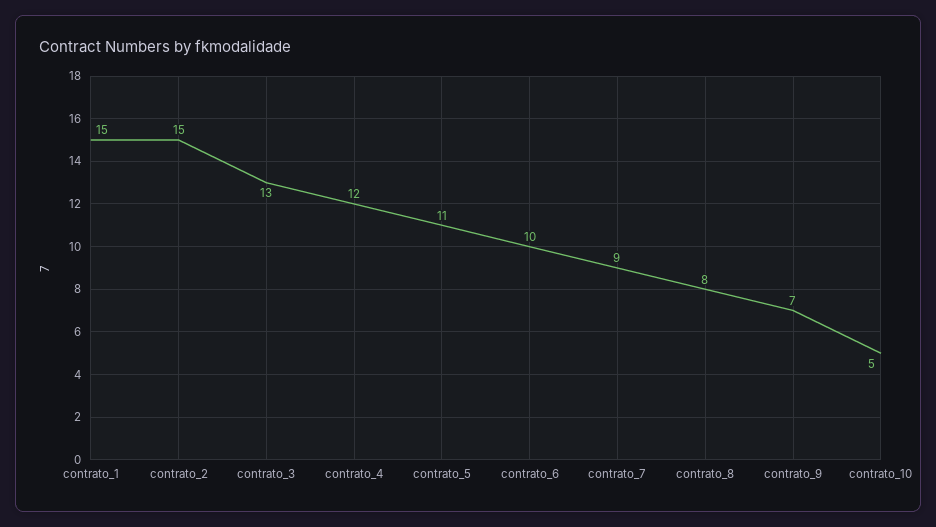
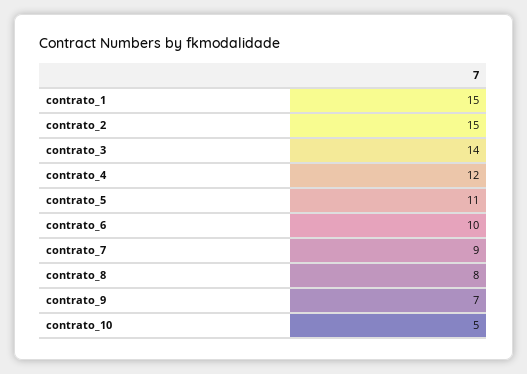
contrato_3: 13 -> 14

